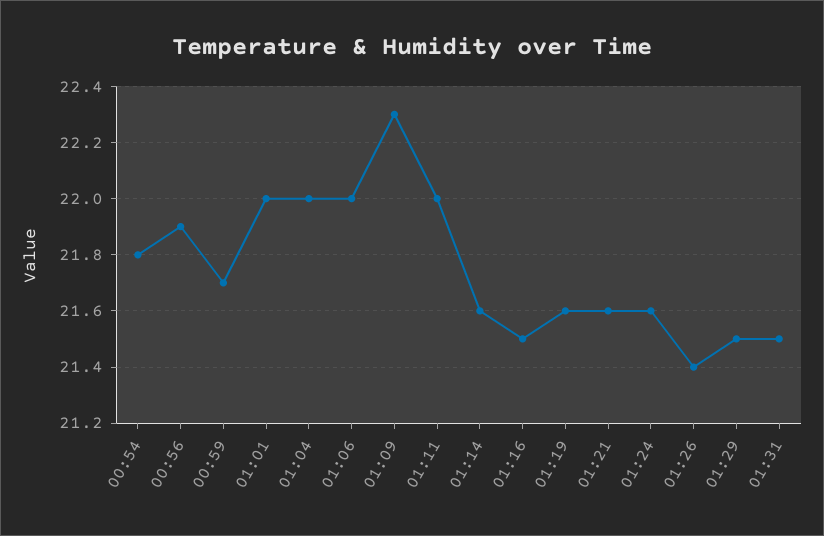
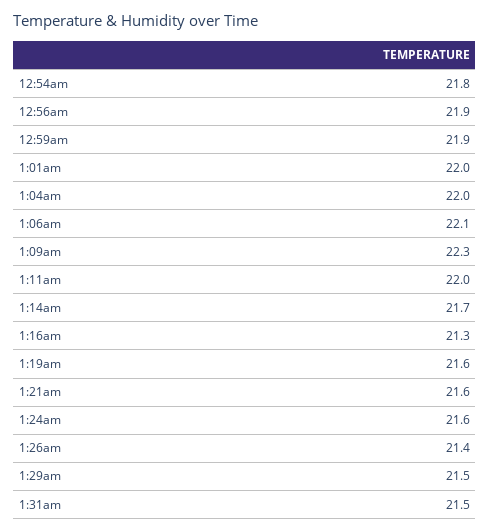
00:59: 21.7 -> 21.9
01:06: 22 -> 22.1
01:14: 21.6 -> 21.7
01:16: 21.5 -> 21.3

